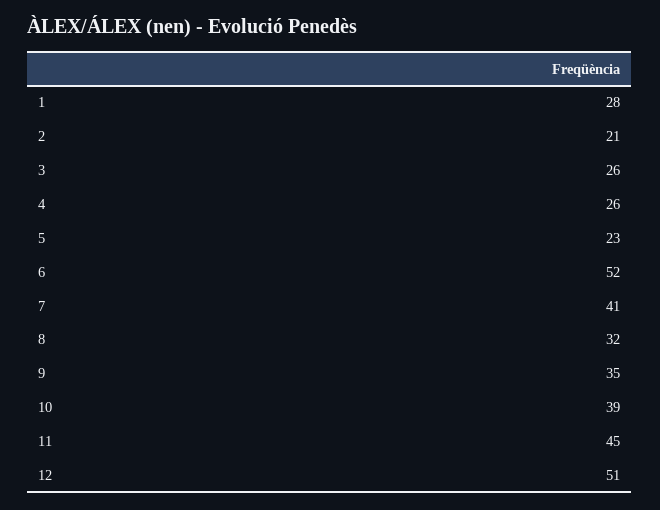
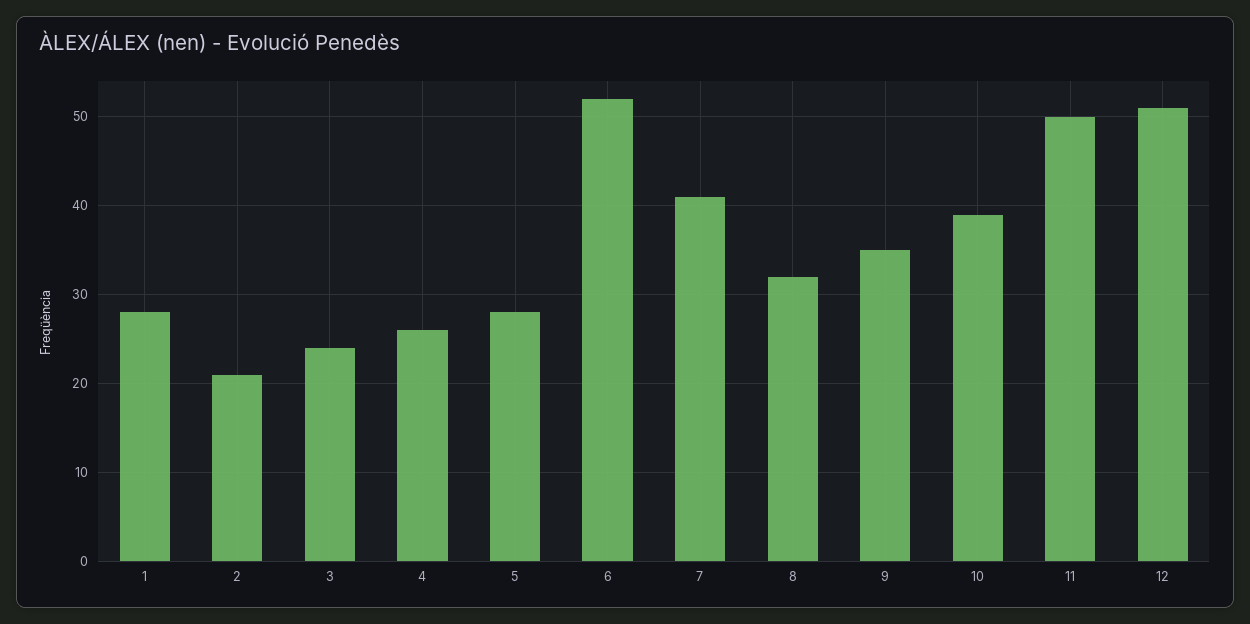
3: 26 -> 24
5: 23 -> 28
11: 45 -> 50

